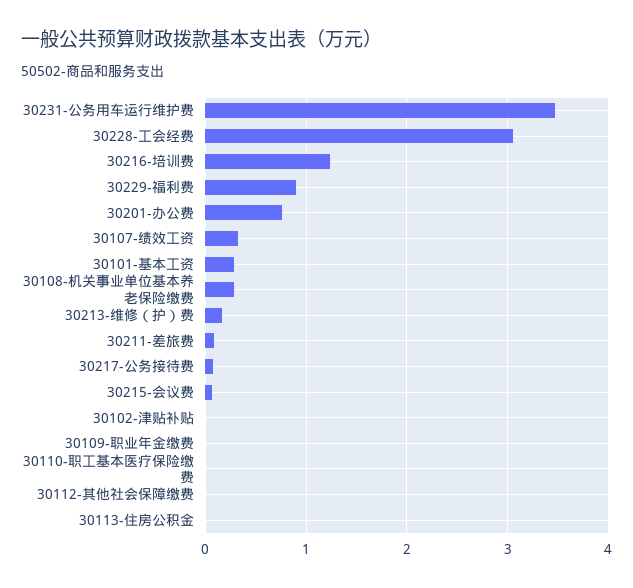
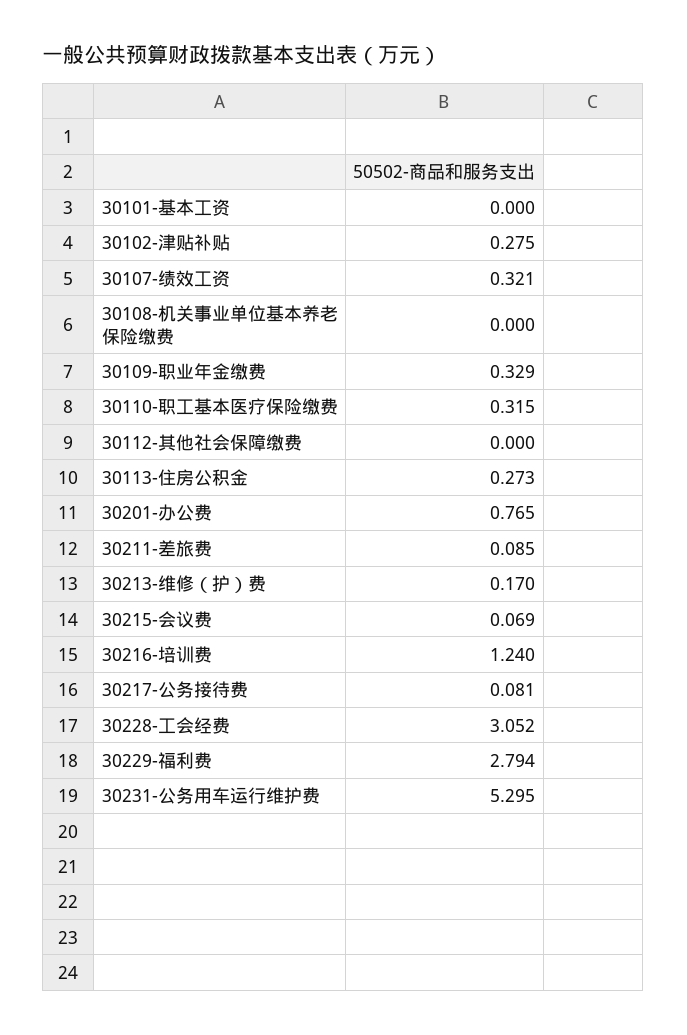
30231-公务用车运行维护费: 3.5 -> 5.295
30229-福利费: 0.9 -> 2.794
30101-基本工资: 0.3 -> 0
30108-机关事业单位基本养老保险缴费: 0.3 -> 0
30102-津贴补贴: 0 -> 0.275
30109-职业年金缴费: 0 -> 0.329
30110-职工基本医疗保险缴费: 0 -> 0.315
30113-住房公积金: 0 -> 0.273

